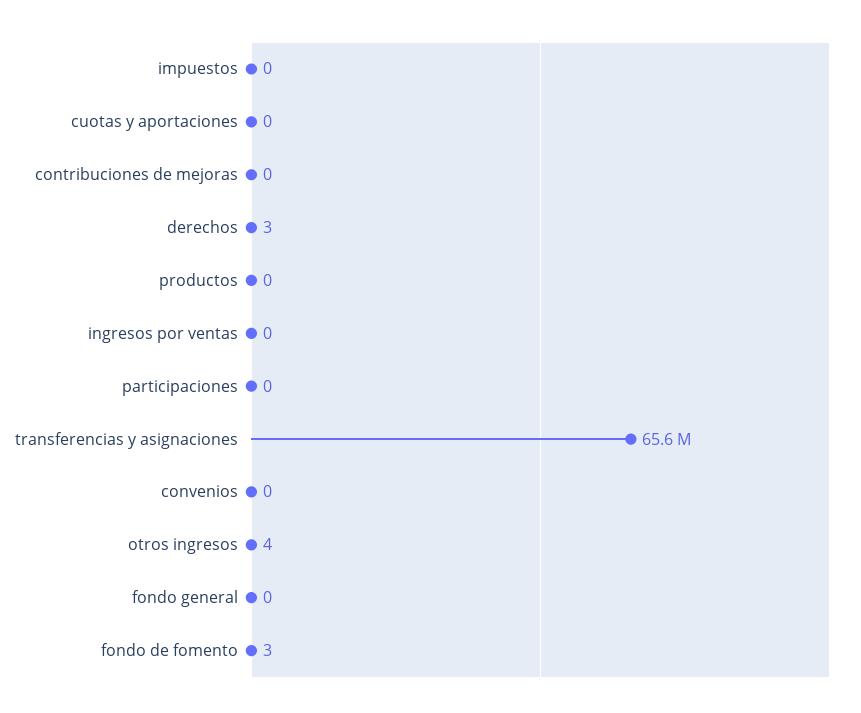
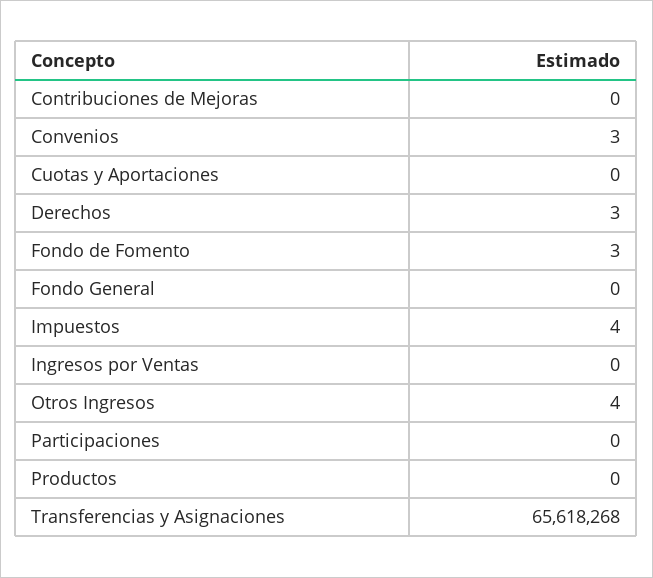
impuestos: 0 -> 4
convenios: 0 -> 3

